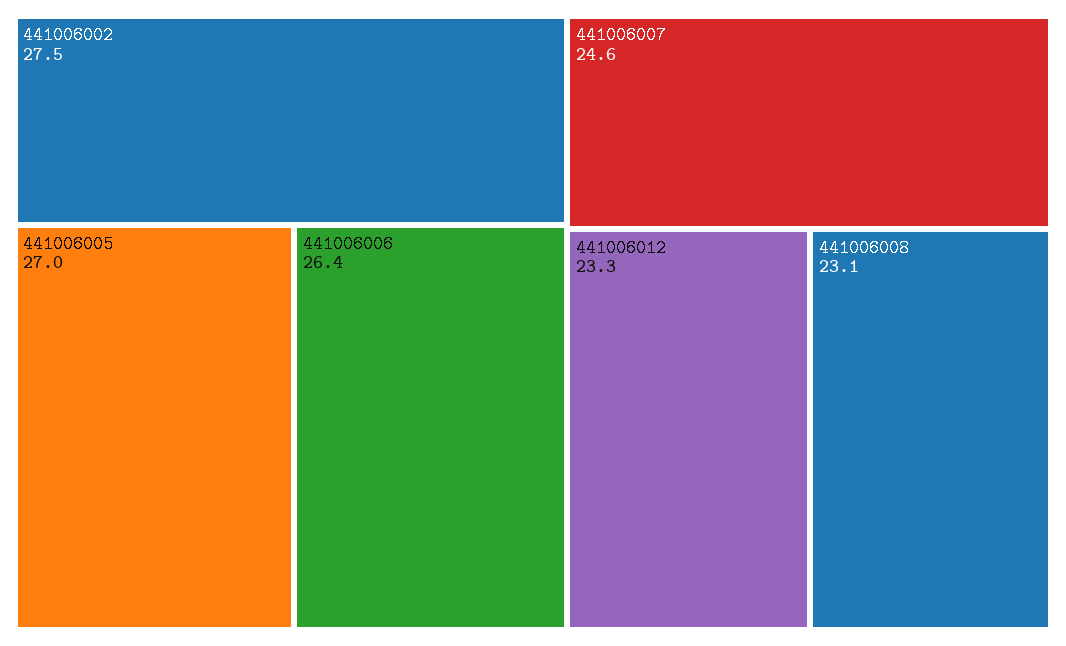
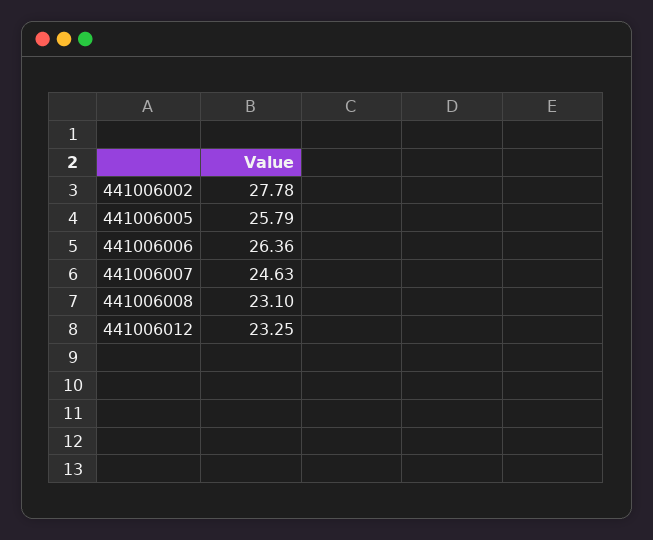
441006002: 27.5 -> 27.78
441006005: 27 -> 25.79

